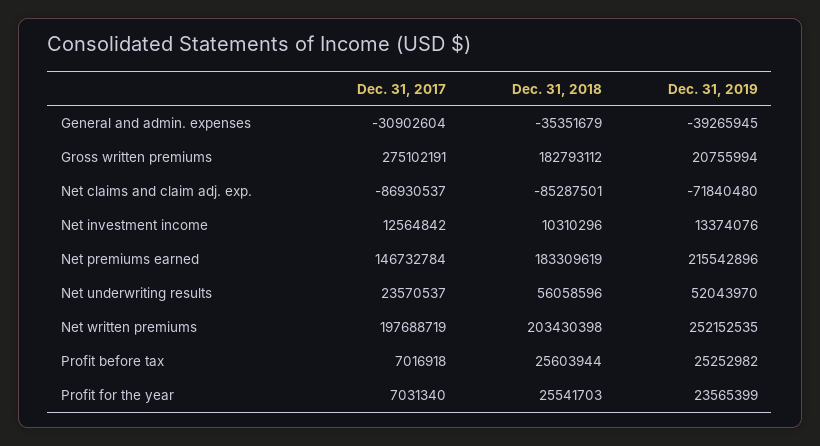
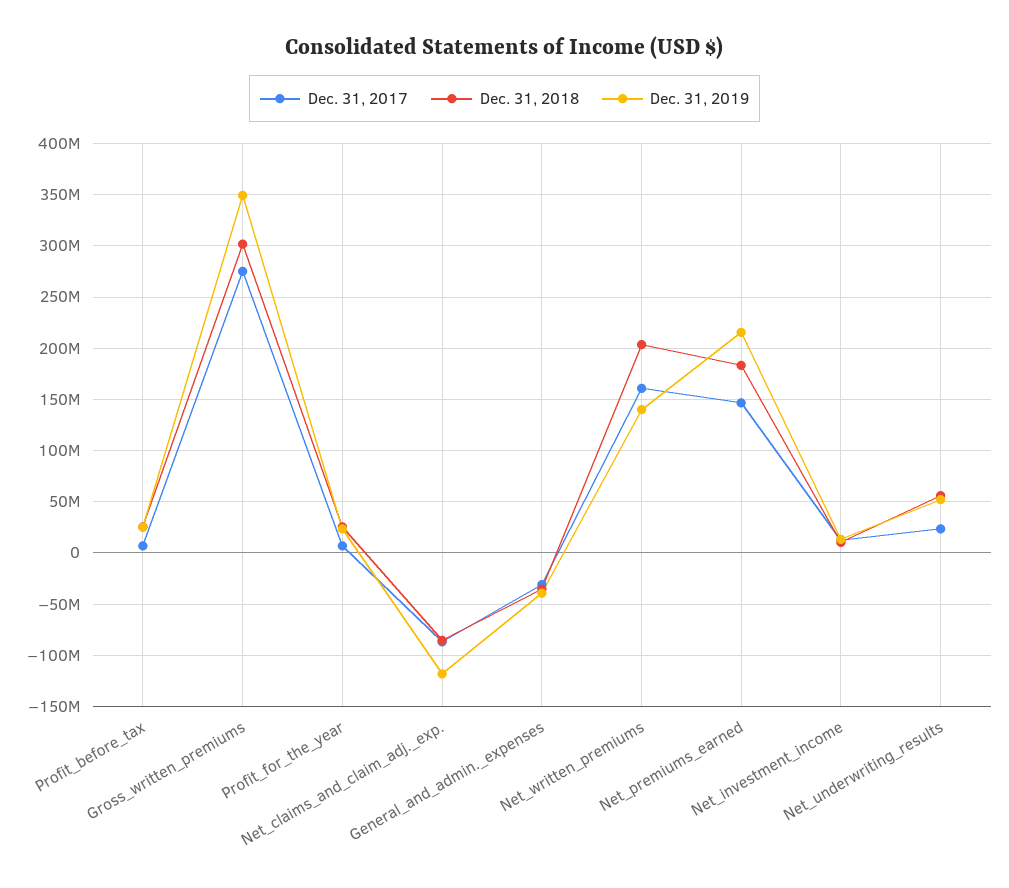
Dec. 31, 2018, Gross written premiums: 182793112 -> 300000000
Dec. 31, 2019, Gross written premiums: 20755994 -> 350000000
Dec. 31, 2019, Net claims and claim adj. exp.: -71840480 -> -120000000
Dec. 31, 2017, Net written premiums: 197688719 -> 160000000
Dec. 31, 2019, Net written premiums: 252152535 -> 140000000

